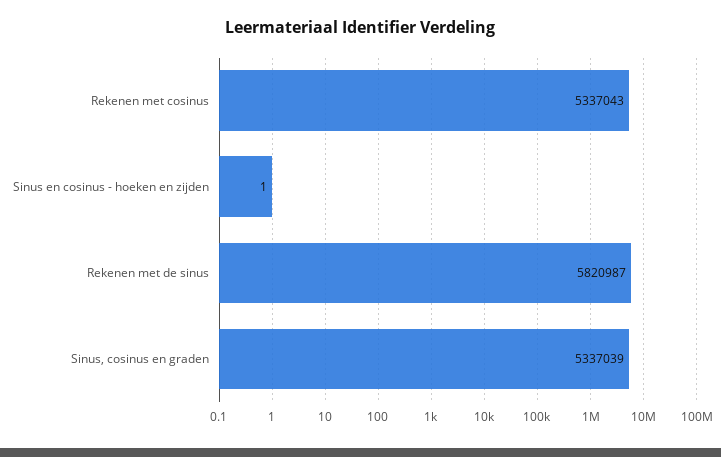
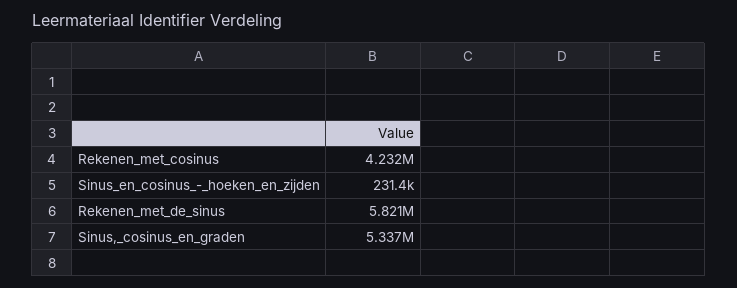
Rekenen met cosinus: 5337043 -> 4232000
Sinus en cosinus - hoeken en zijden: 1 -> 231400

